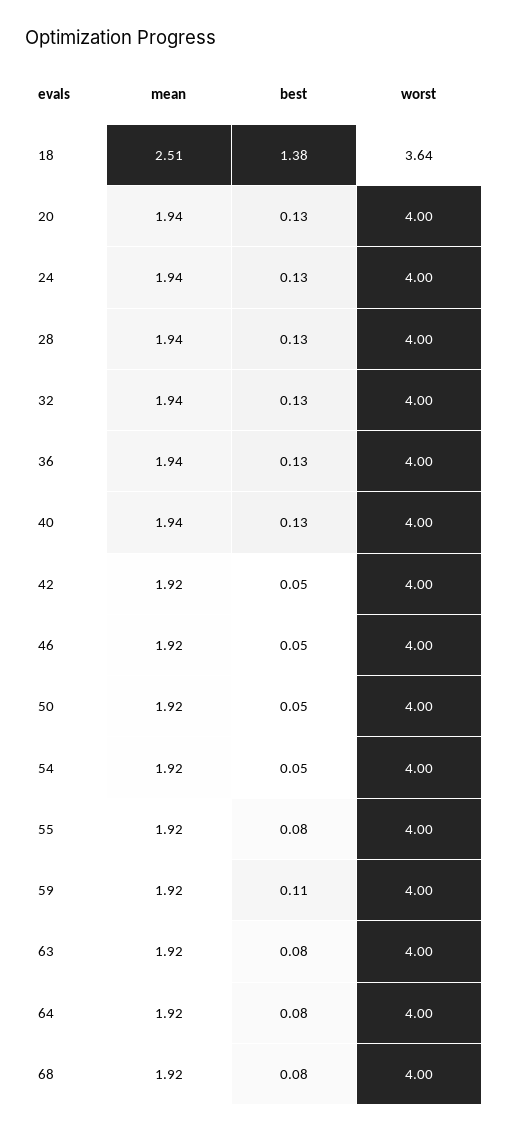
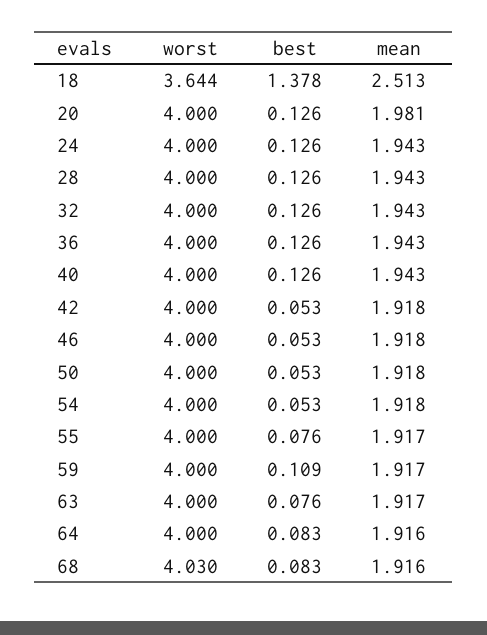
mean, 20: 1.94 -> 1.981
worst, 68: 4 -> 4.03

